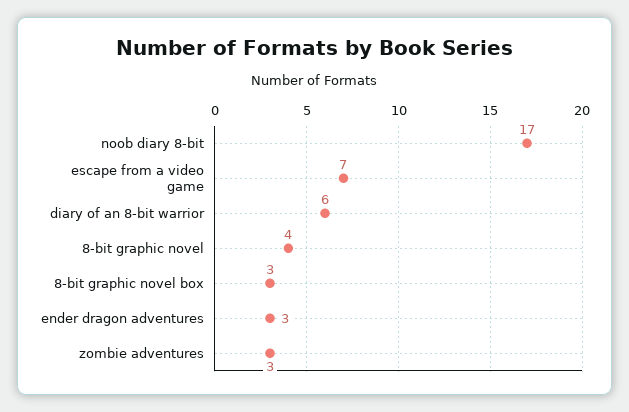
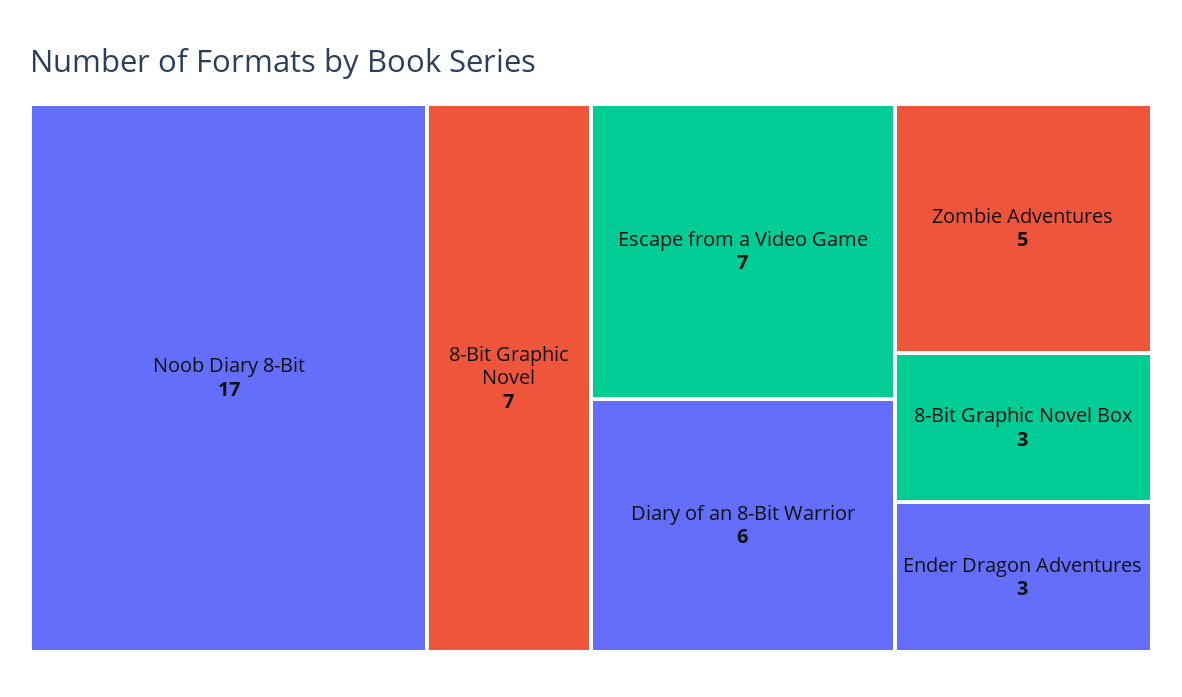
8-bit graphic novel: 4 -> 7
zombie adventures: 3 -> 5

